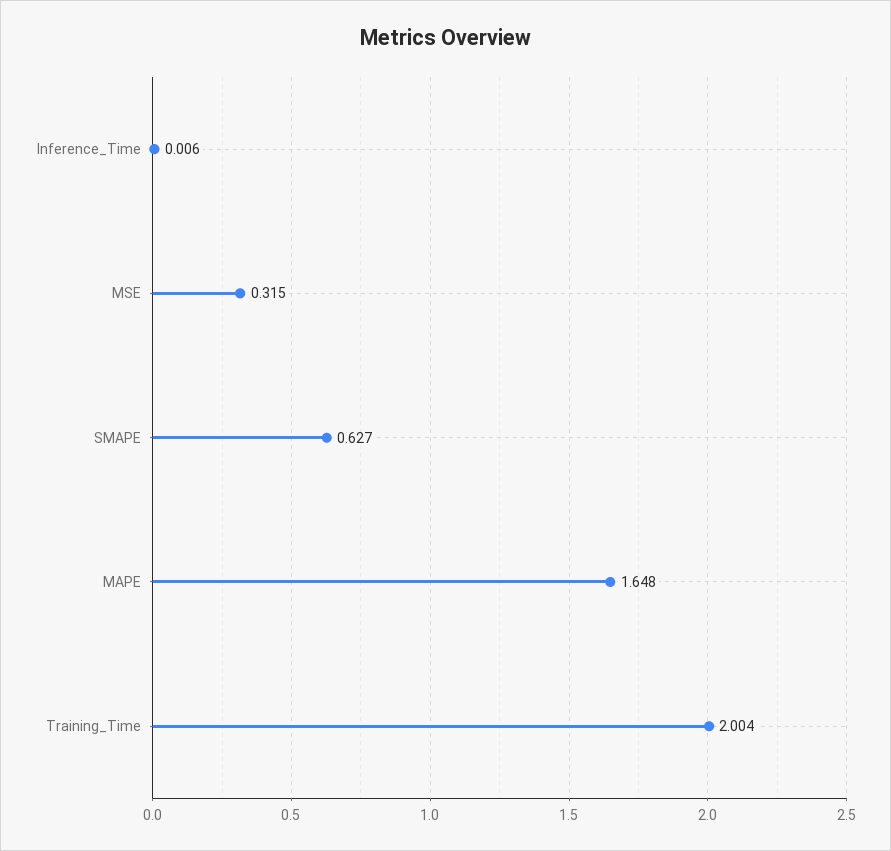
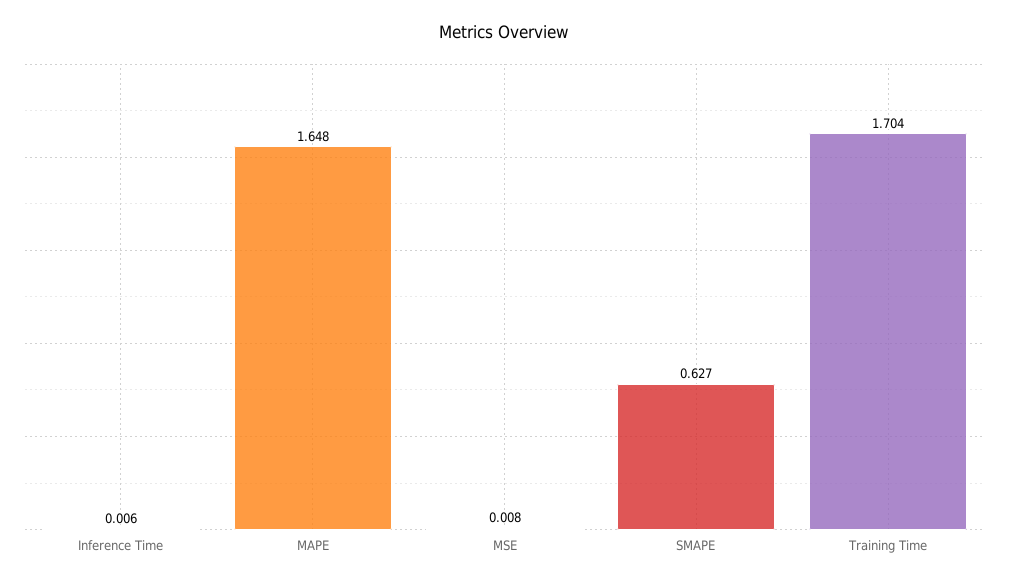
MSE: 0.315 -> 0.008
Training_Time: 2.004 -> 1.704

